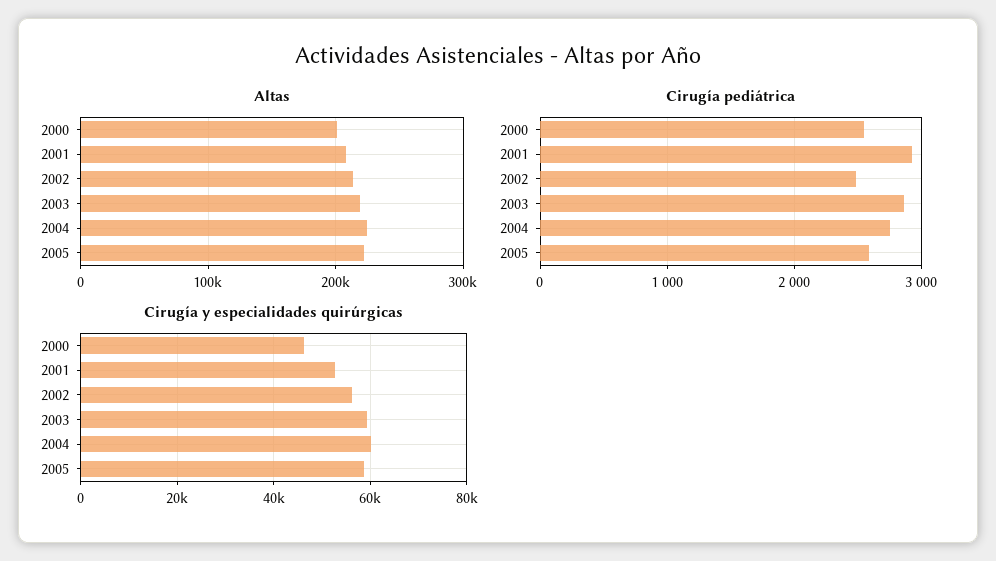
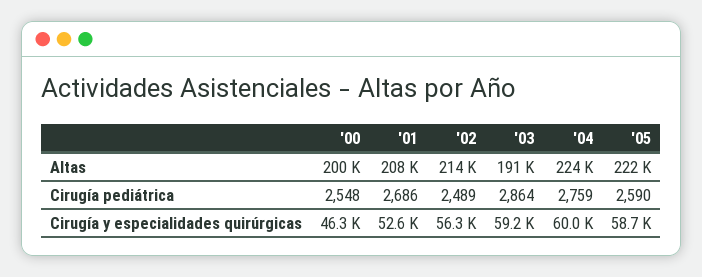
Altas, 2003: 220000 -> 191000
Cirugía pediátrica, 2001: 2900 -> 2686

